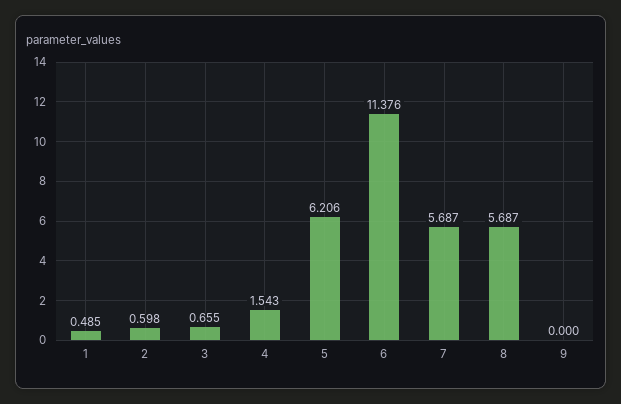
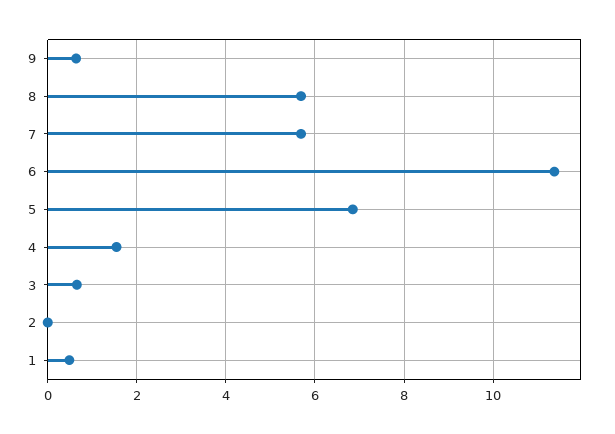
2: 0.598 -> 0
5: 6.206 -> 6.8
9: 0 -> 0.6

